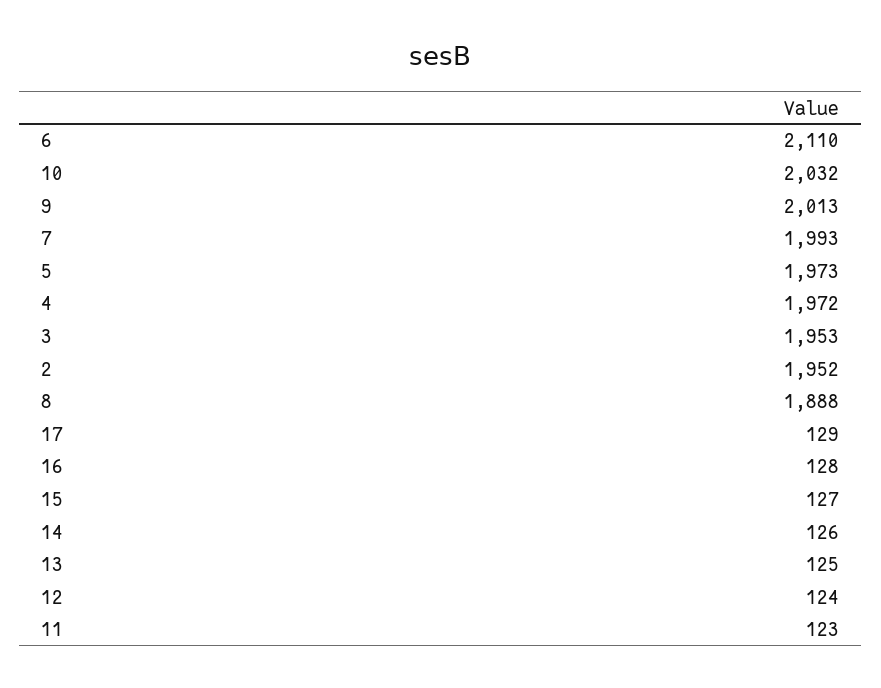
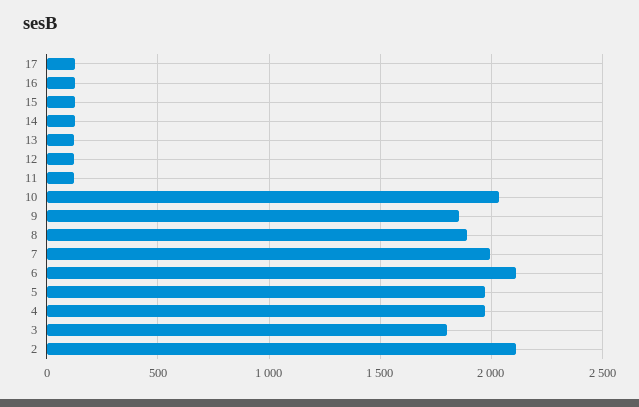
9: 2013 -> 1850
3: 1953 -> 1800
2: 1952 -> 2100

